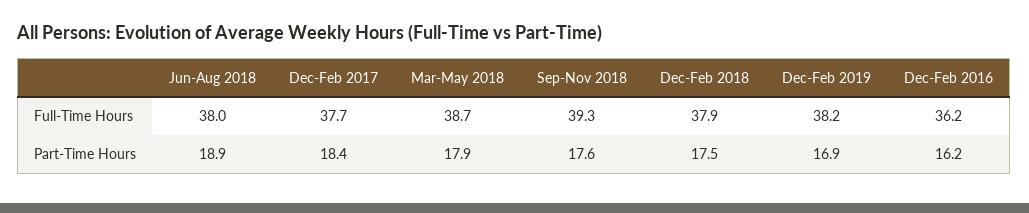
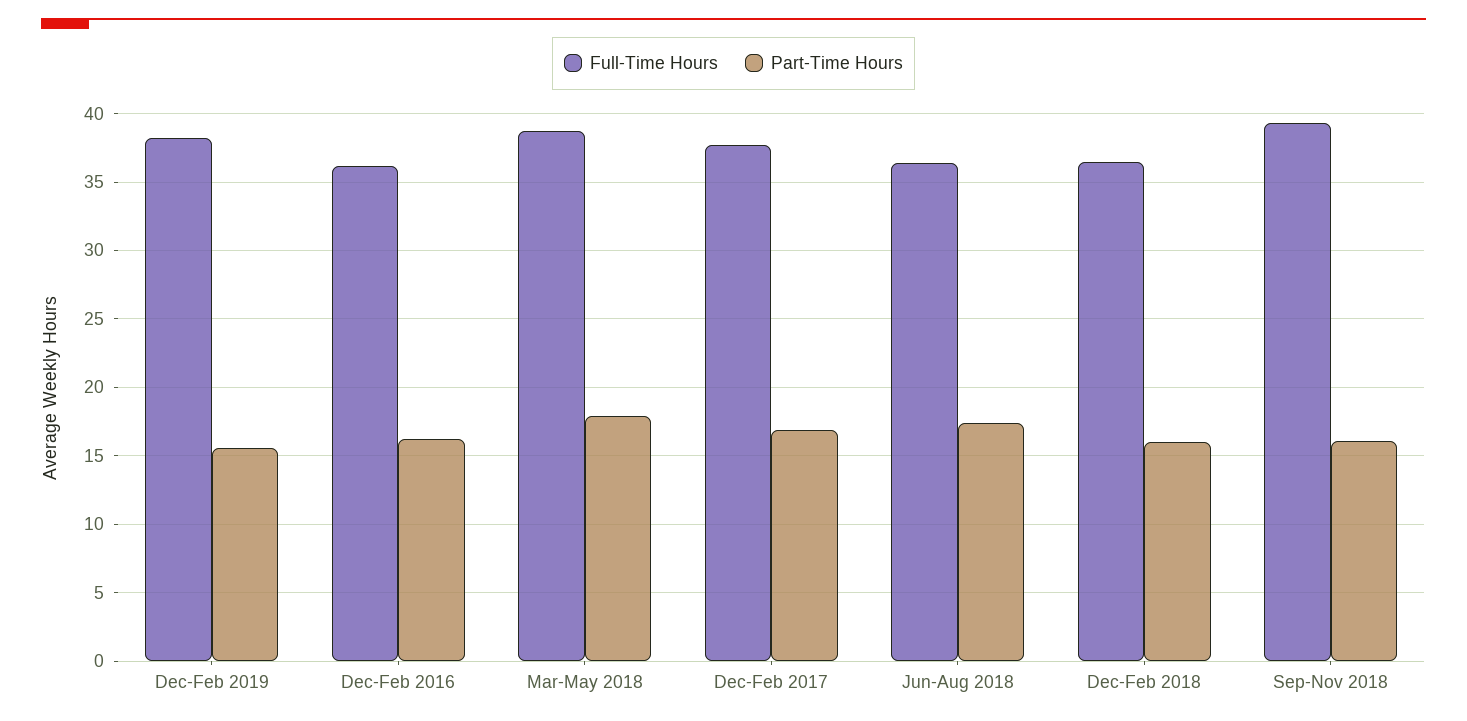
Full-Time Hours, Jun-Aug 2018: 38 -> 36.5
Full-Time Hours, Dec-Feb 2018: 37.9 -> 36.5
Part-Time Hours, Jun-Aug 2018: 18.9 -> 17.5
Part-Time Hours, Dec-Feb 2017: 18.4 -> 17
Part-Time Hours, Sep-Nov 2018: 17.6 -> 16
Part-Time Hours, Dec-Feb 2018: 17.5 -> 16
Part-Time Hours, Dec-Feb 2019: 16.9 -> 15.5

